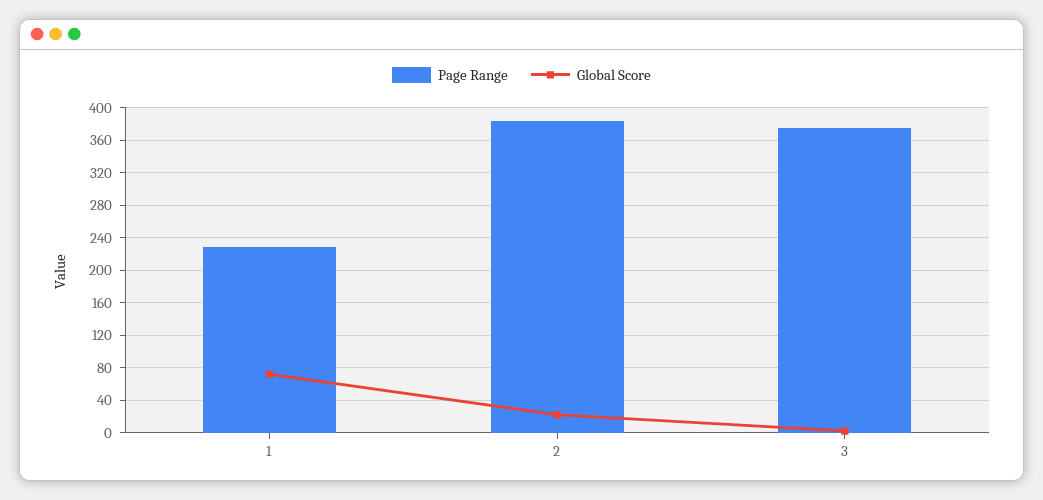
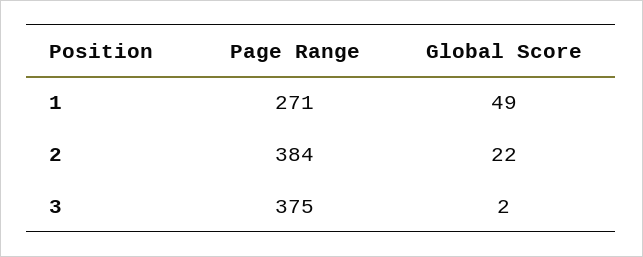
Page Range, 1: 230 -> 271
Global Score, 1: 70 -> 49

